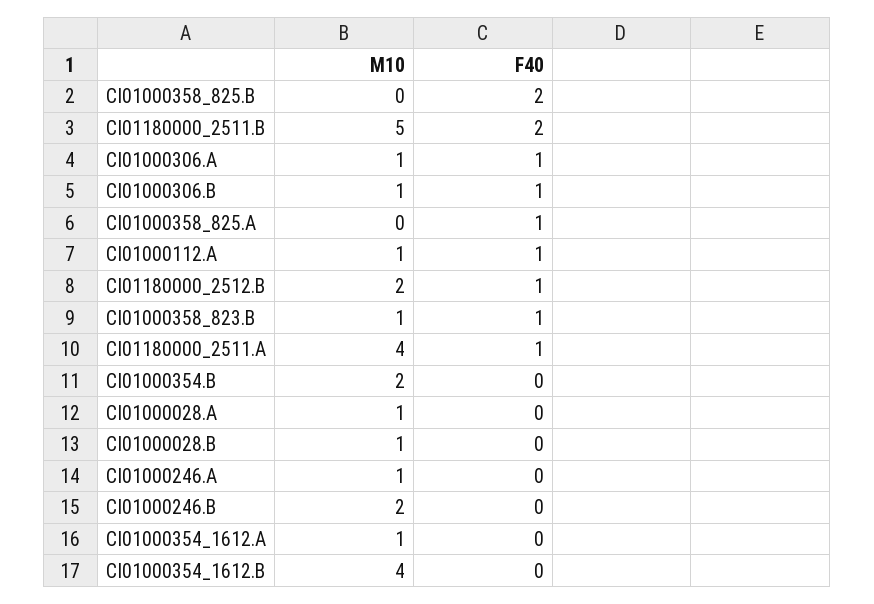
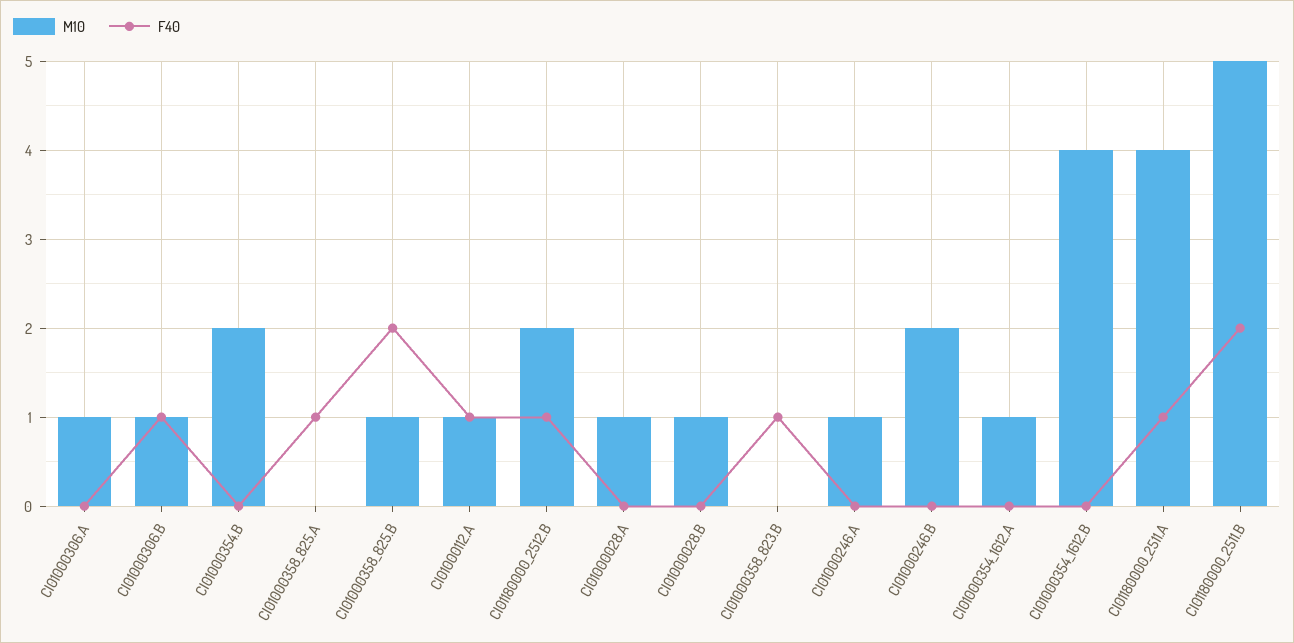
M10, CI01000358_825.B: 0 -> 1
F40, CI01000306.A: 1 -> 0
M10, CI01000358_823.B: 1 -> 0

